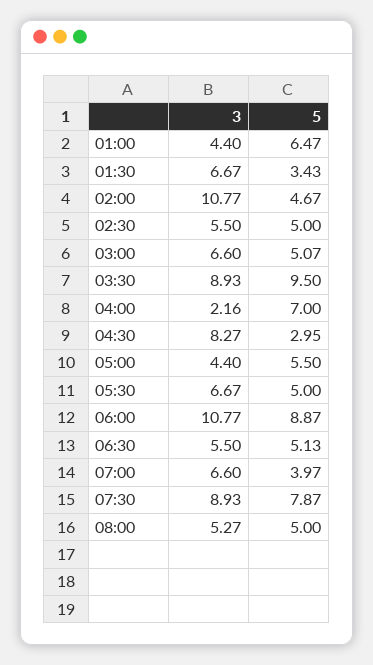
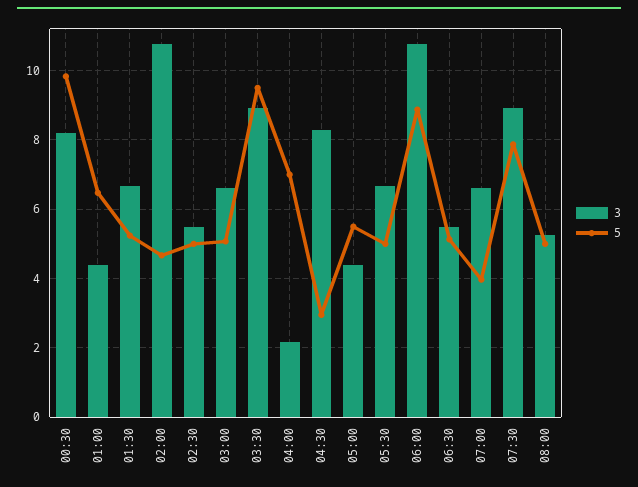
5, 01:30: 3.43 -> 5.2
3, 00:30: none -> 8.2
5, 00:30: none -> 9.8

